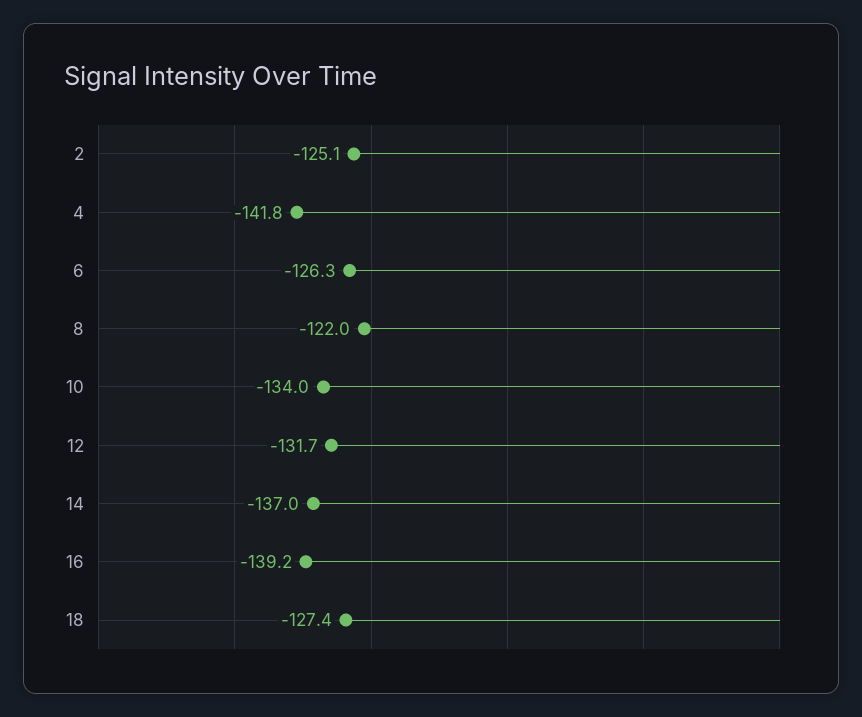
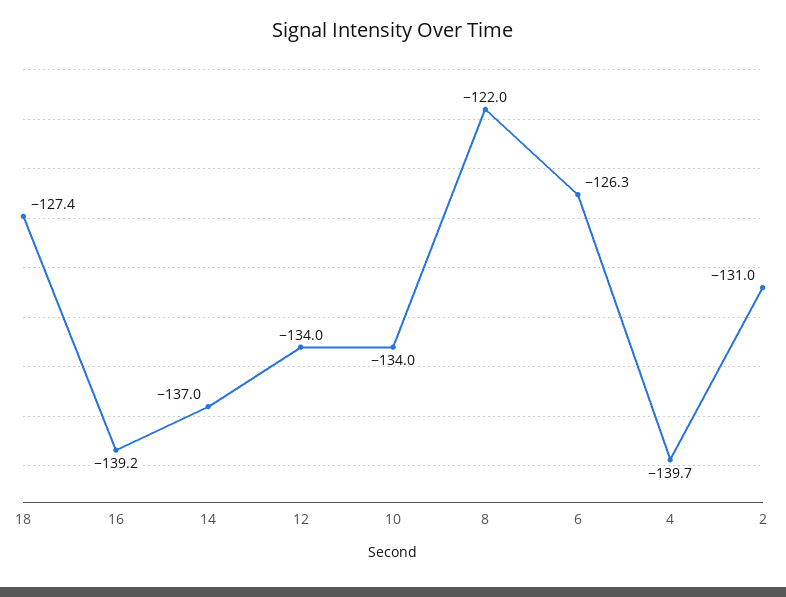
2: -125.1 -> -131
4: -141.8 -> -139.7
12: -131.7 -> -134

